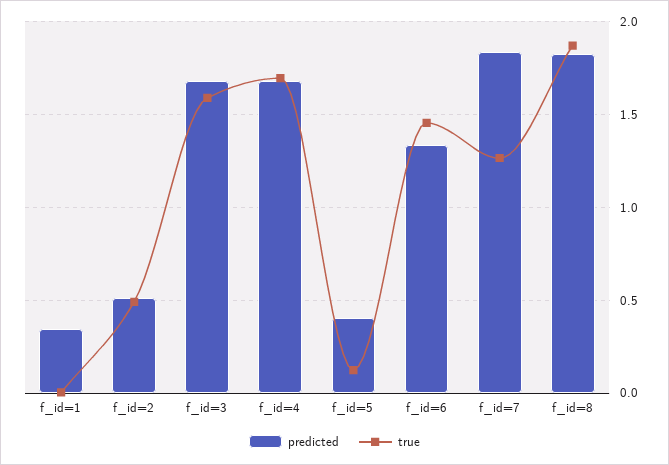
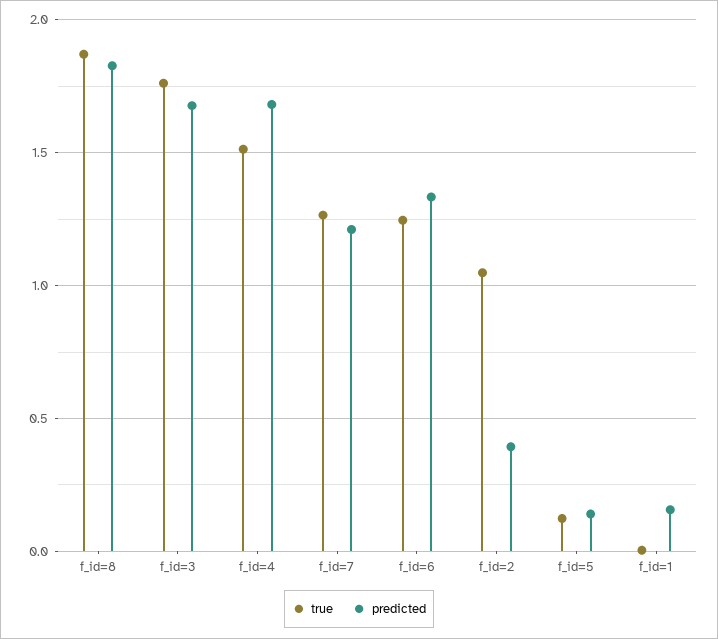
predicted, f_id=1: 0.35 -> 0.15
predicted, f_id=2: 0.5 -> 0.4
true, f_id=2: 0.5 -> 1.05
true, f_id=3: 1.6 -> 1.75
true, f_id=4: 1.7 -> 1.5
predicted, f_id=5: 0.4 -> 0.15
true, f_id=6: 1.45 -> 1.25
predicted, f_id=7: 1.85 -> 1.2

